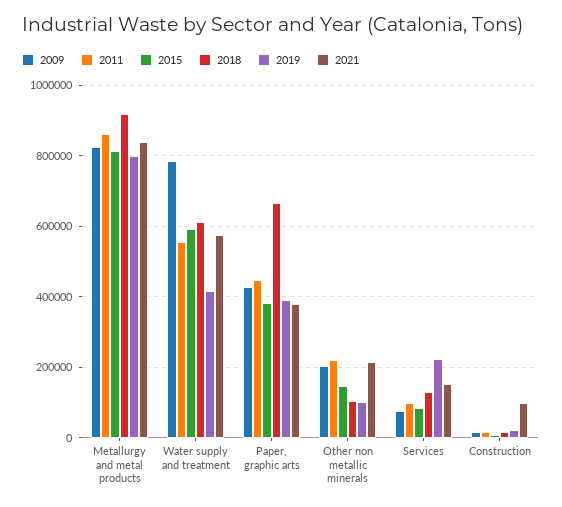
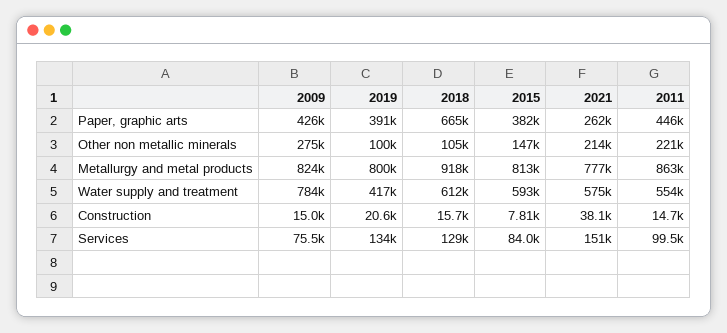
2021, Metallurgy and metal products: 840000 -> 777000
2021, Paper, graphic arts: 380000 -> 262000
2009, Other non metallic minerals: 200000 -> 275000
2019, Services: 220000 -> 134000
2021, Construction: 100000 -> 38100

